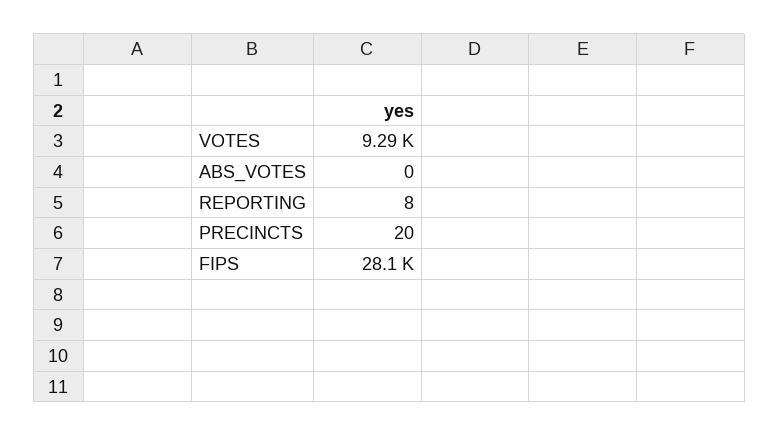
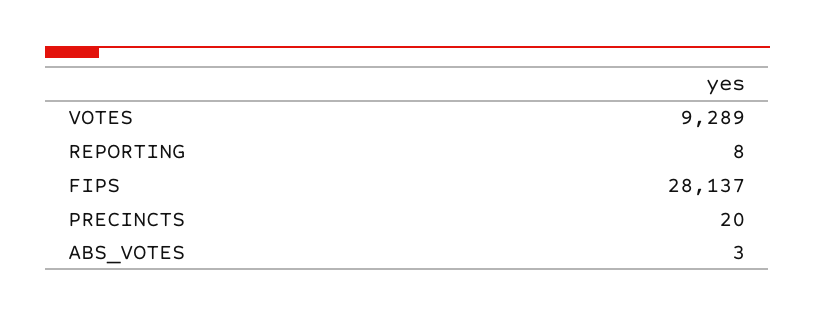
ABS_VOTES: 0 -> 3

